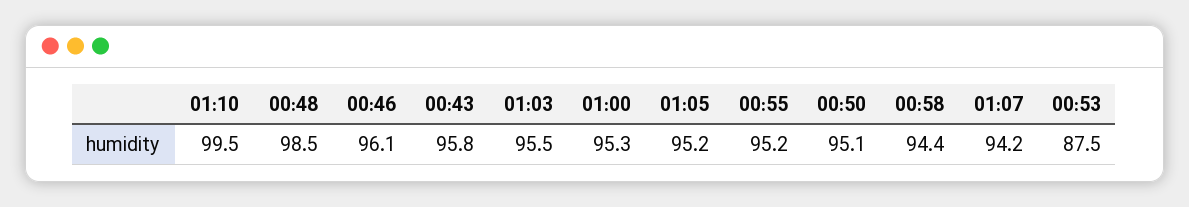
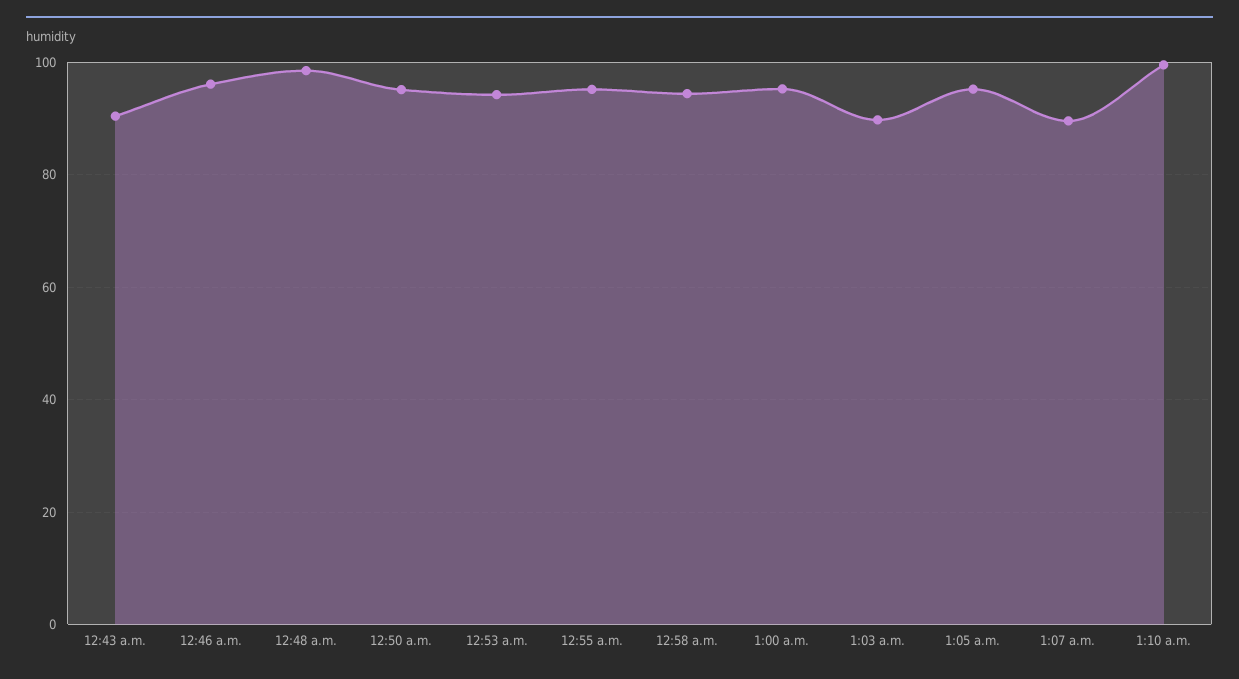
00:43: 95.8 -> 90
01:03: 95.5 -> 90
01:07: 94.2 -> 90
00:53: 87.5 -> 94

